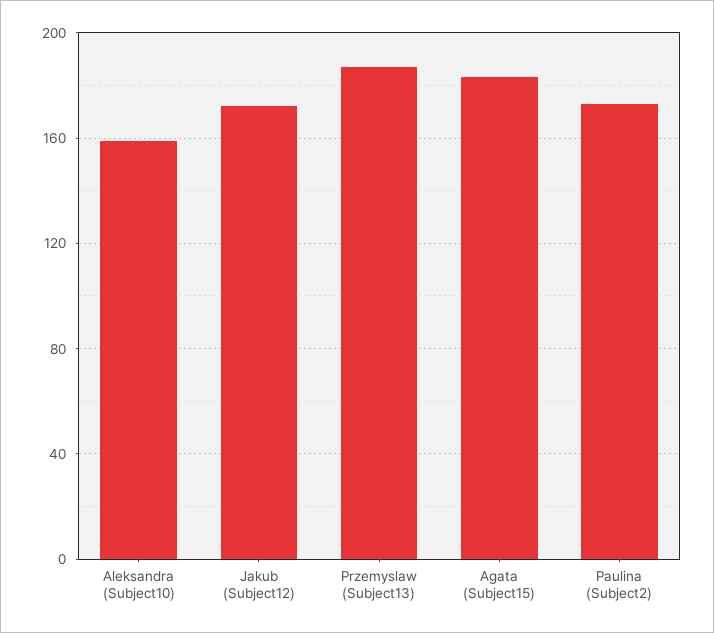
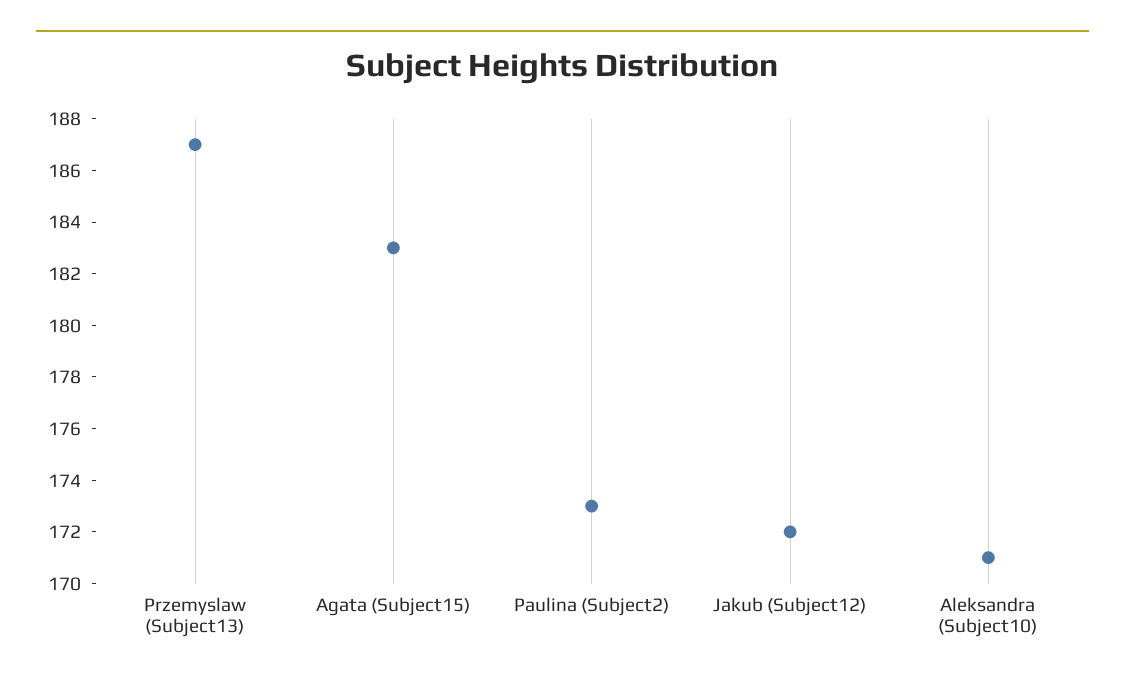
Aleksandra (Subject10): 160 -> 171

